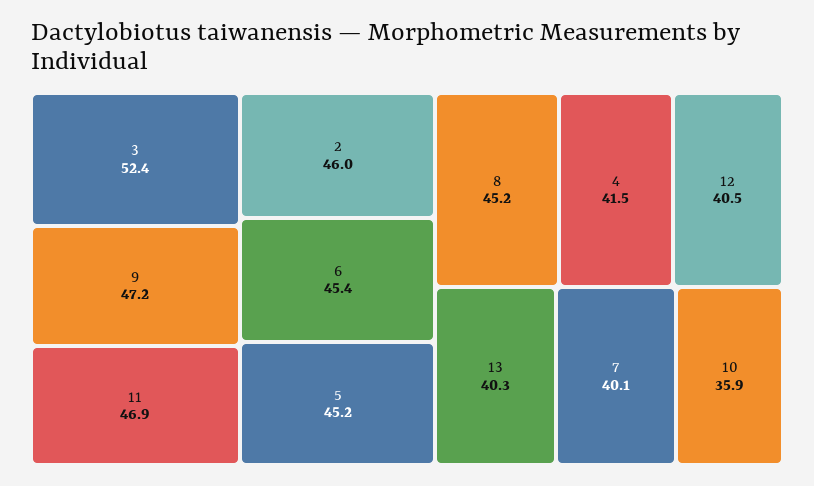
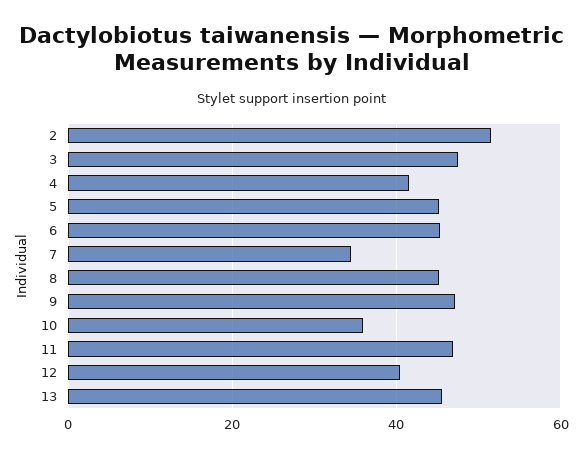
3: 52.4 -> 48
2: 46 -> 52
13: 40.3 -> 46
7: 40.1 -> 34

